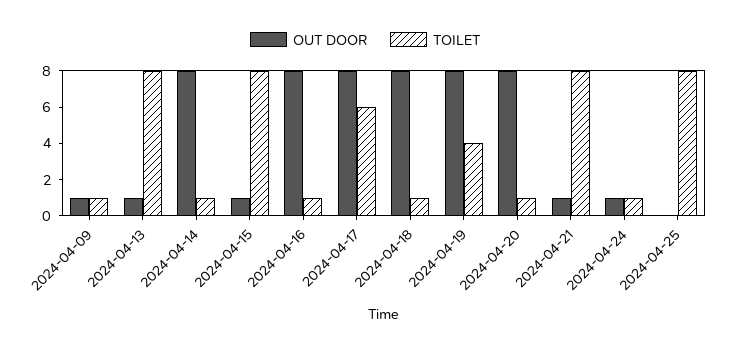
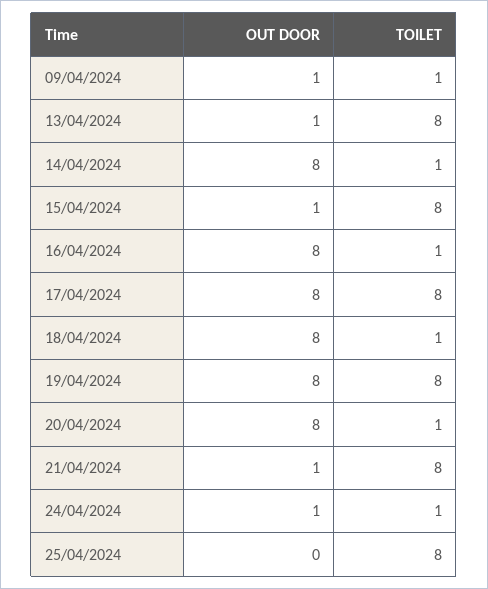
TOILET, 2024-04-17: 6 -> 8
TOILET, 2024-04-19: 4 -> 8

